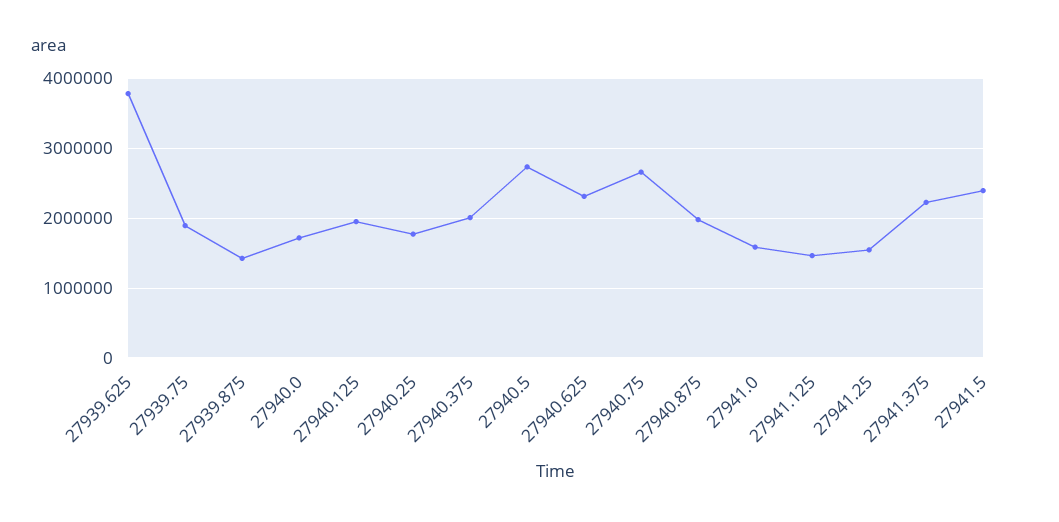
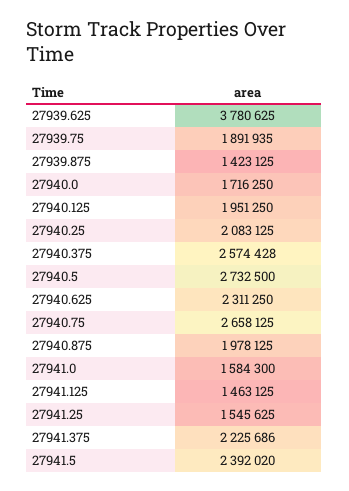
27940.25: 1800000 -> 2083125
27940.375: 2000000 -> 2574428

